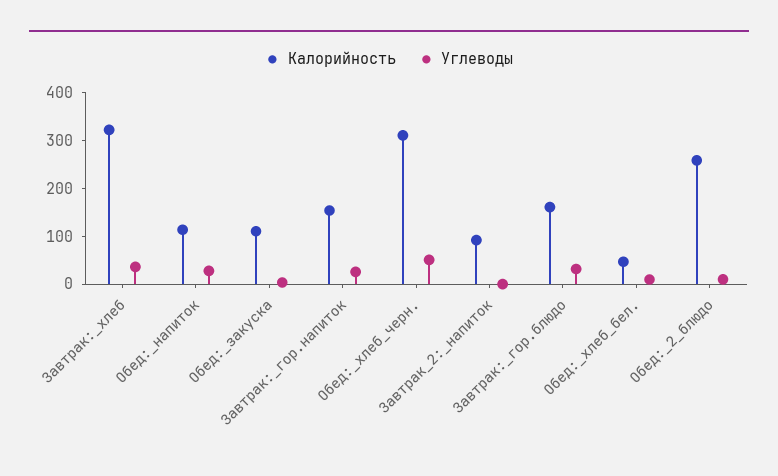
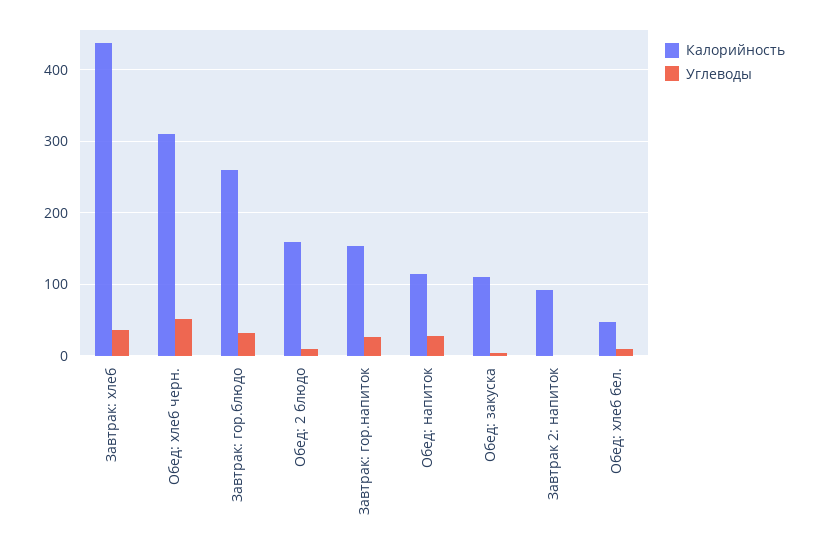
Калорийность, Завтрак:_хлеб: 320 -> 440
Калорийность, Завтрак:_гор.блюдо: 160 -> 260
Калорийность, Обед:_2_блюдо: 260 -> 160

